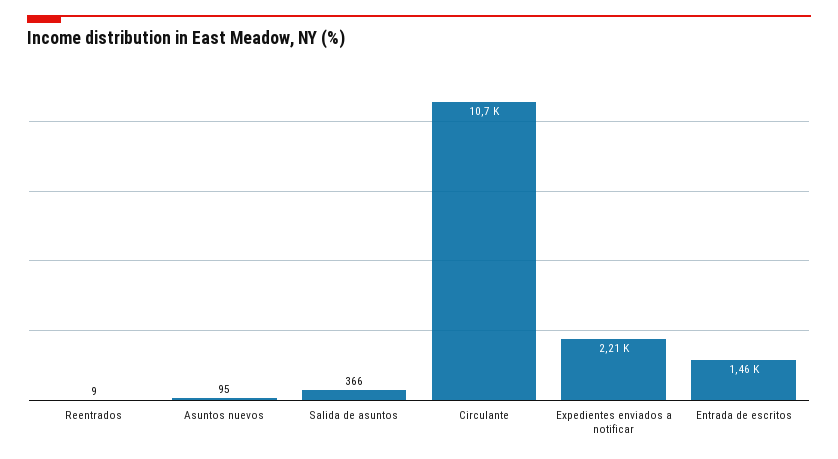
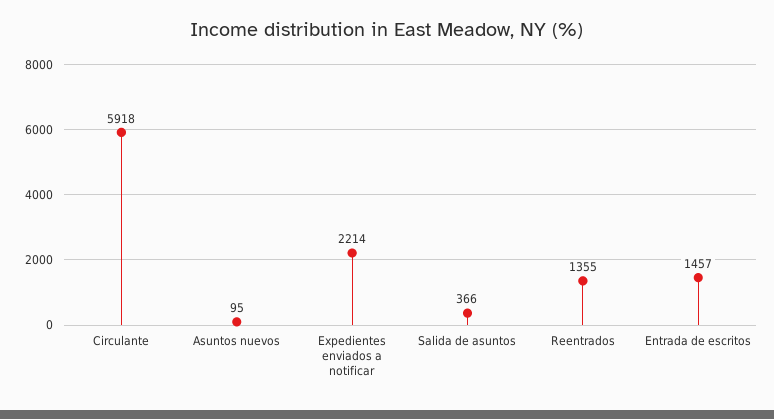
Reentrados: 9 -> 1355
Circulante: 10700 -> 5918

